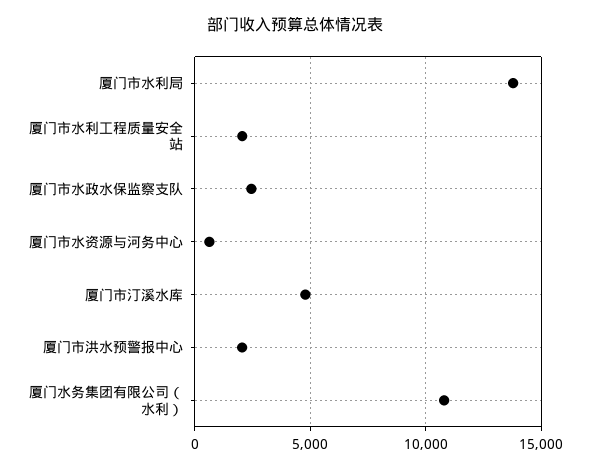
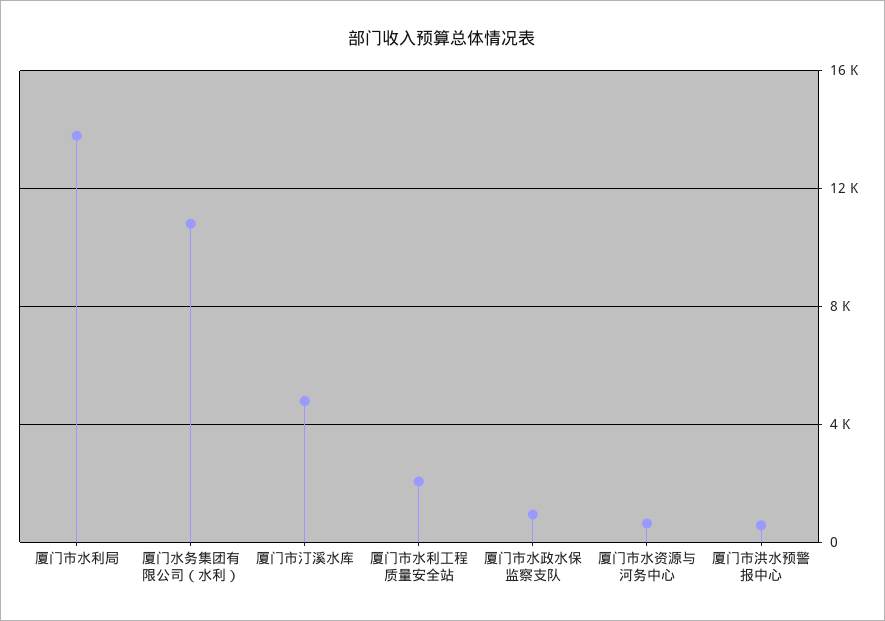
厦门市水政水保监察支队: 2500 -> 1000
厦门市洪水预警报中心: 2000 -> 500

